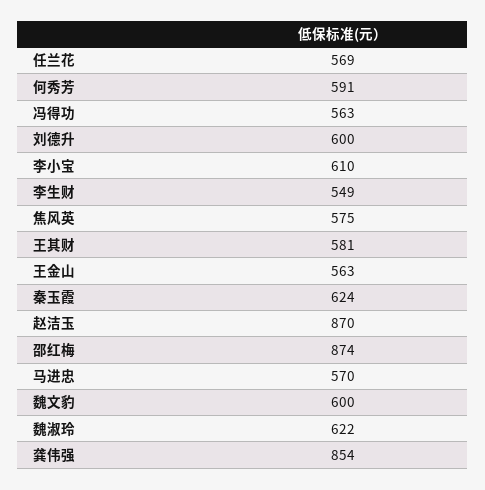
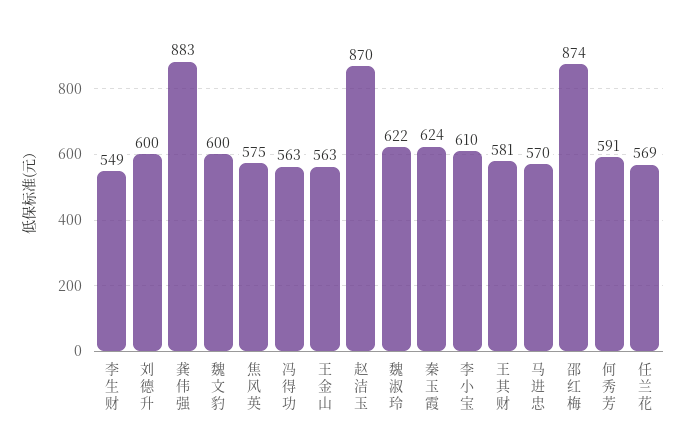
龚伟强: 854 -> 883

